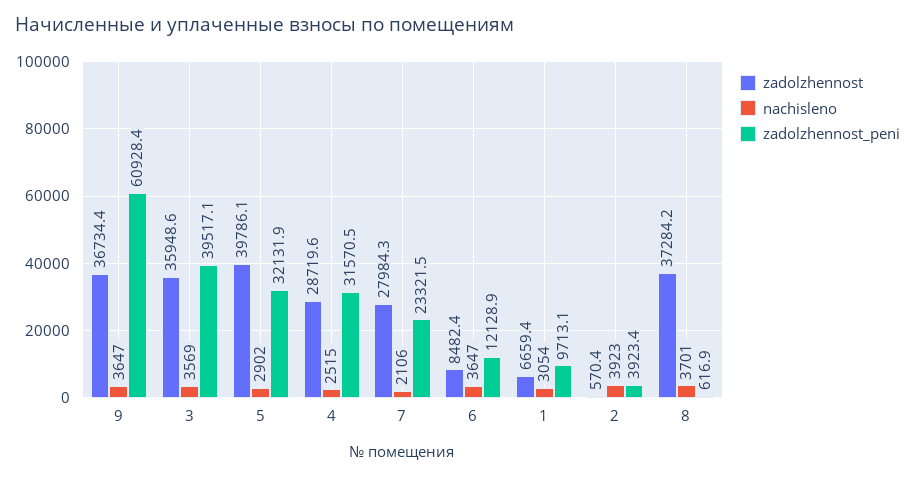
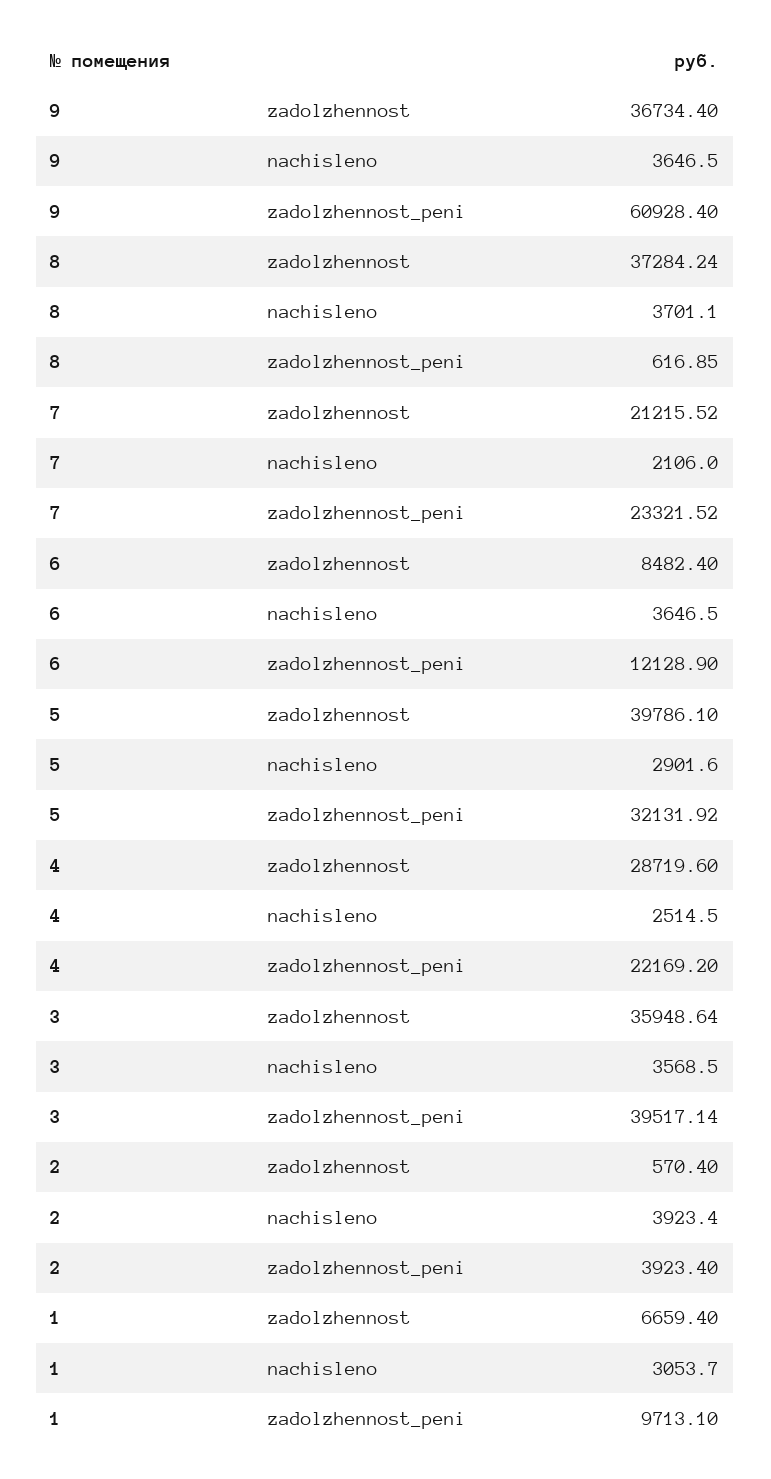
zadolzhennost_peni, 4: 31570.5 -> 22169.2
zadolzhennost, 7: 27984.3 -> 21215.52

